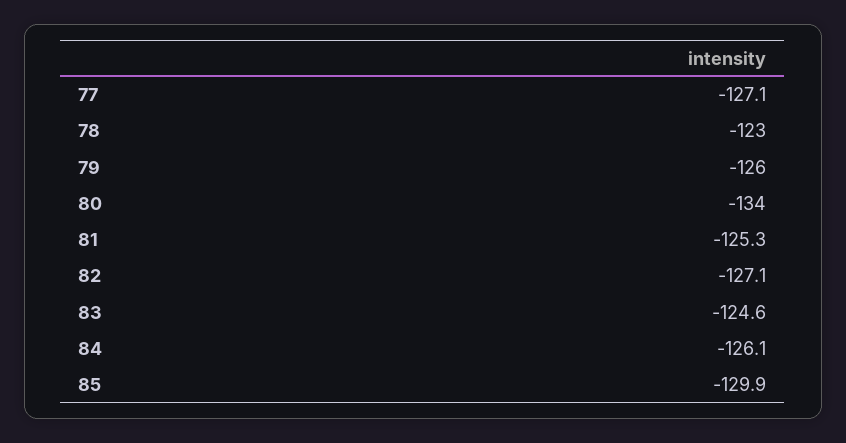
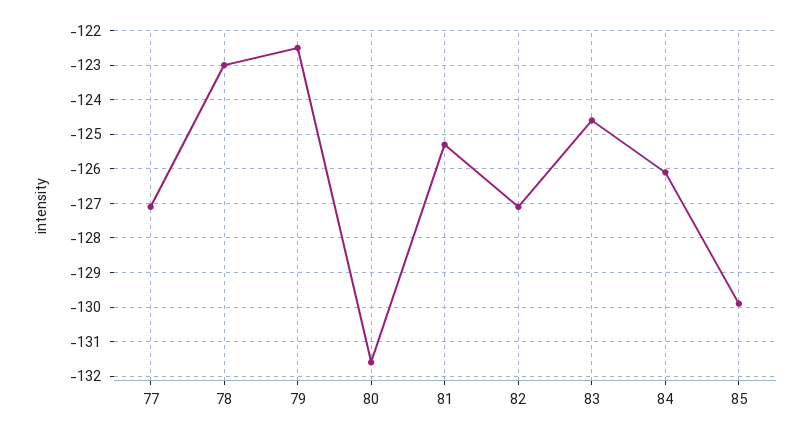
79: -126 -> -122.5
80: -134 -> -131.5

